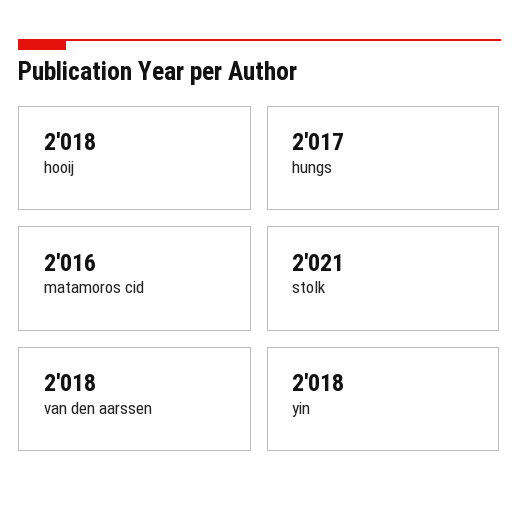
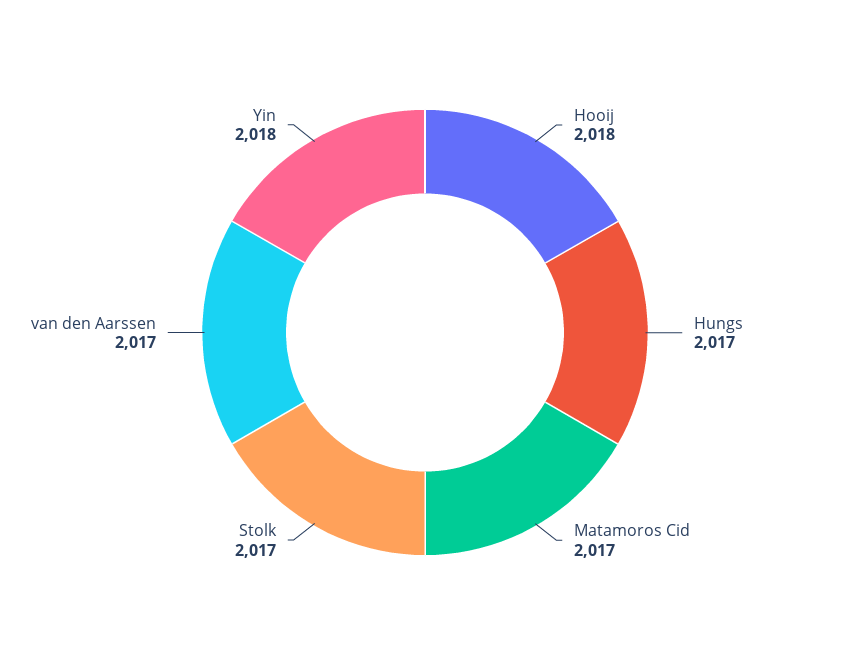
matamoros cid: 2016 -> 2017
stolk: 2021 -> 2017
van den aarssen: 2018 -> 2017

